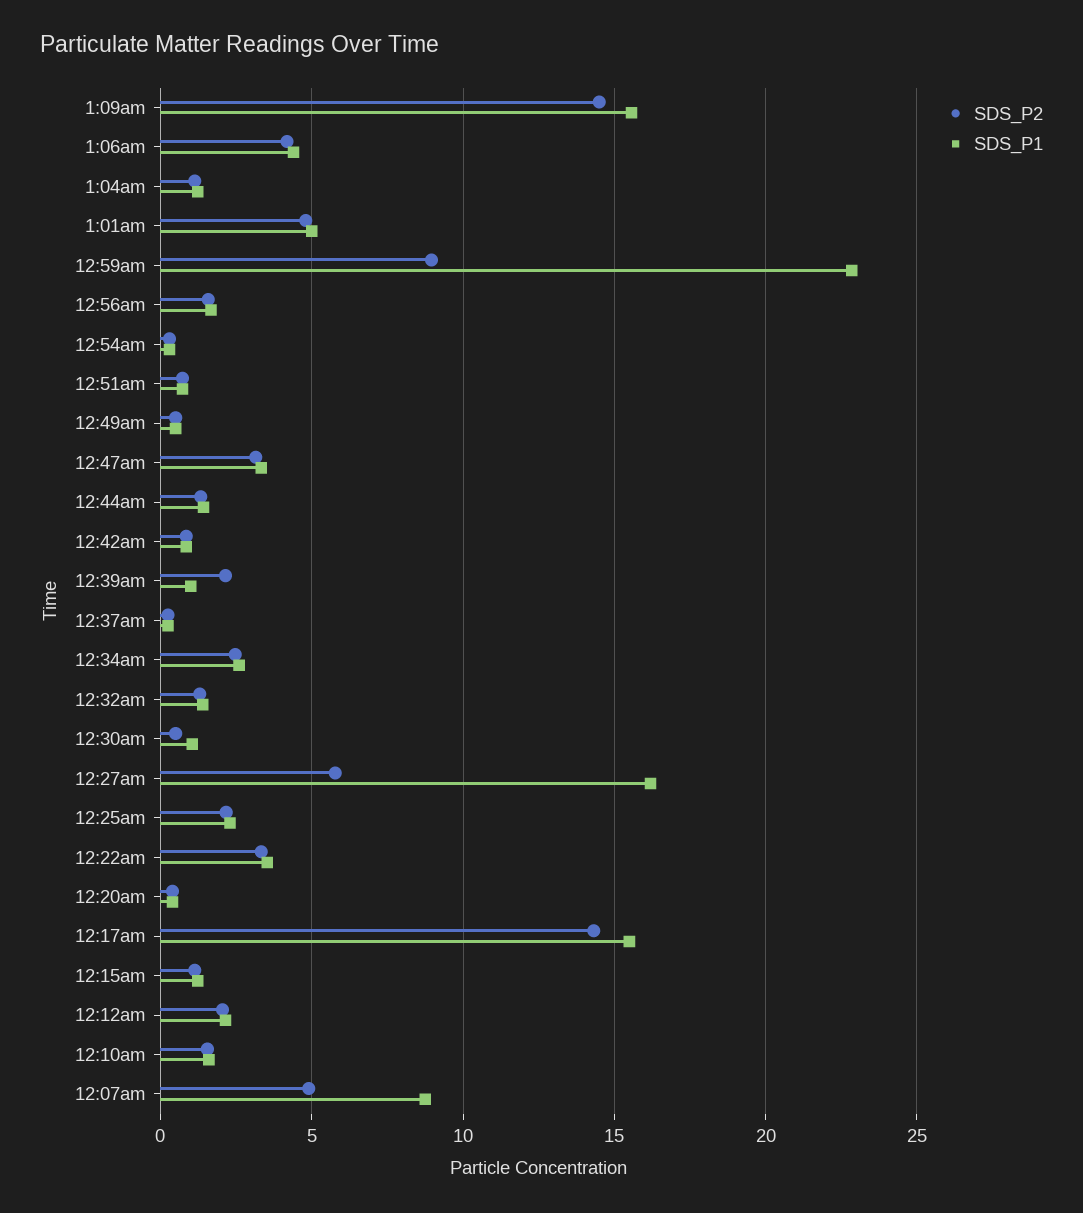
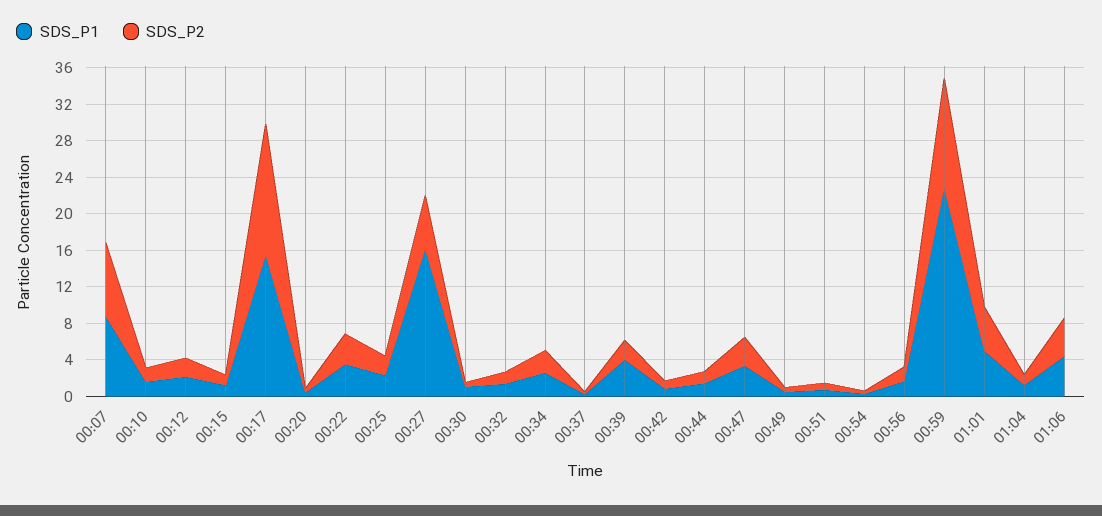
SDS_P2, 1:09am: 14.5 -> none
SDS_P1, 1:09am: 15.5 -> none
SDS_P2, 12:59am: 9 -> 12
SDS_P1, 12:39am: 1 -> 4
SDS_P2, 12:07am: 5 -> 8

